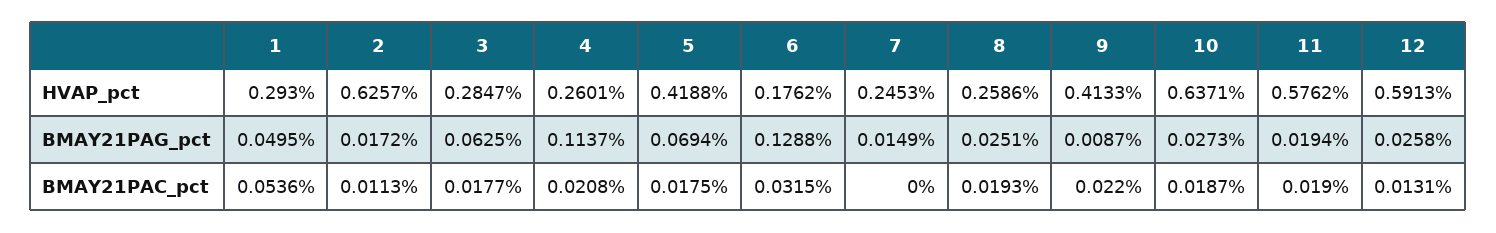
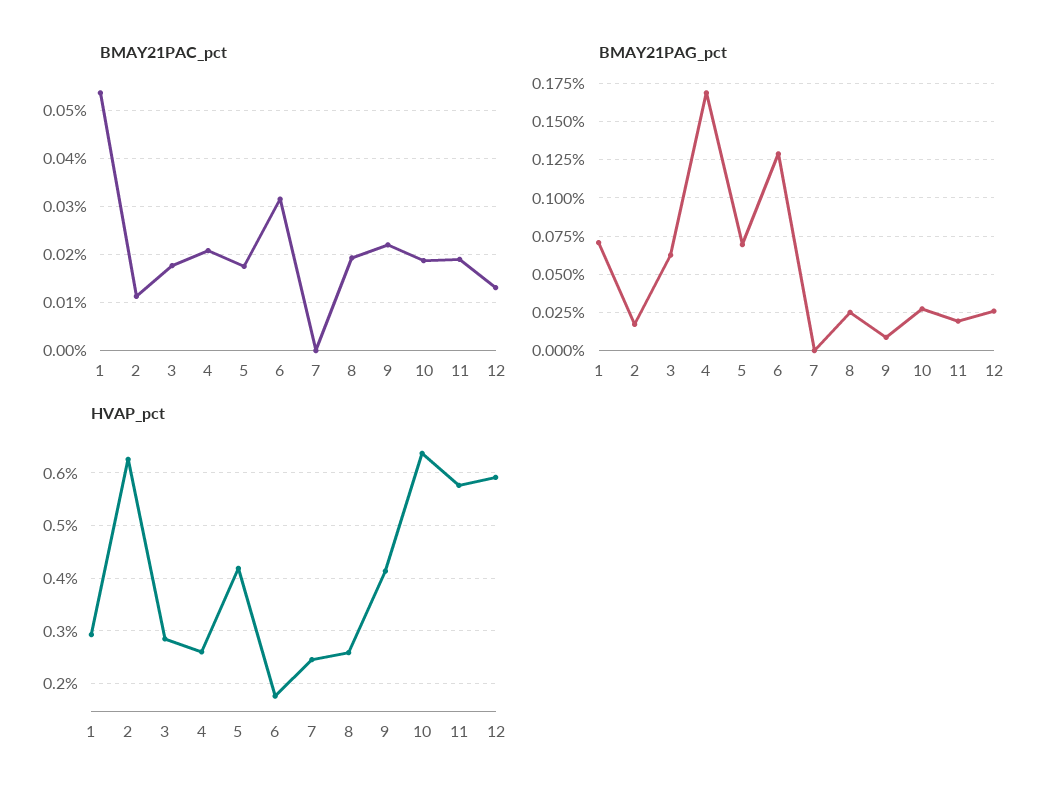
BMAY21PAG_pct, 1: 0.0495 -> 0.07
BMAY21PAG_pct, 4: 0.1137 -> 0.17
BMAY21PAG_pct, 7: 0.0149 -> 0

